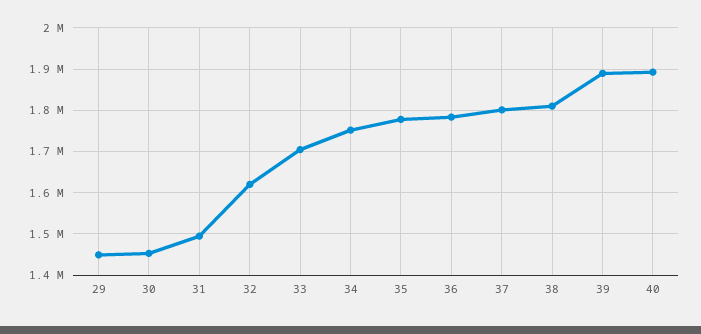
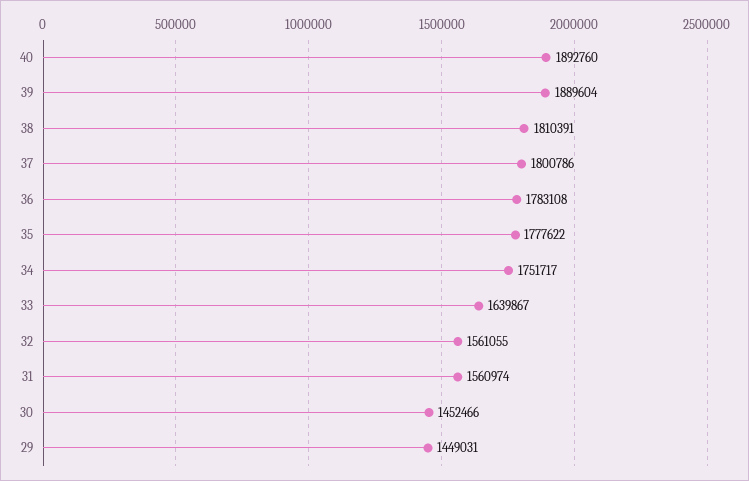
31: 1500000 -> 1560974
32: 1620000 -> 1561055
33: 1700000 -> 1639867

